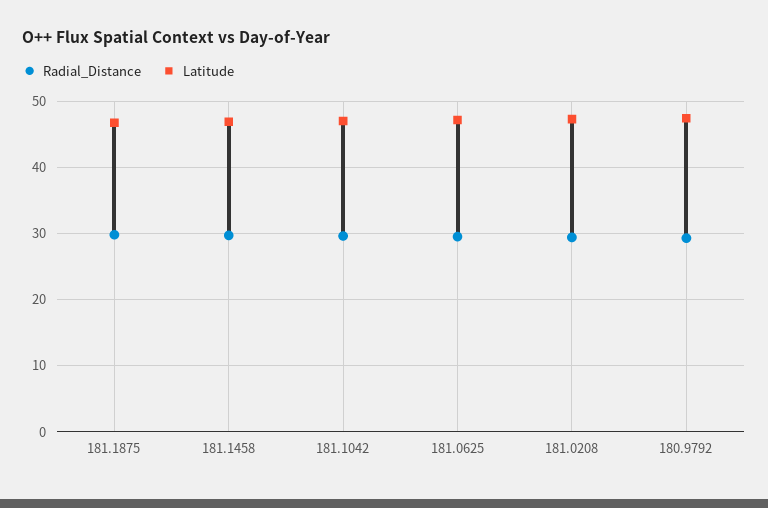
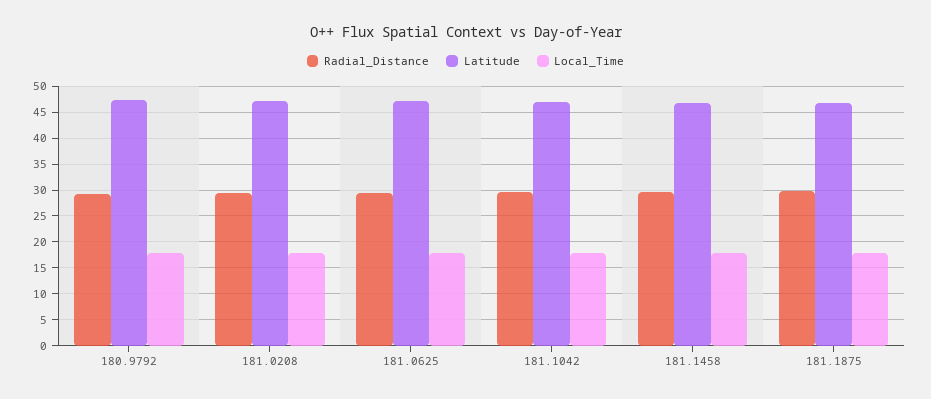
Local_Time, 180.9792: none -> 17.5
Local_Time, 181.0208: none -> 17.5
Local_Time, 181.0625: none -> 17.5
Local_Time, 181.1042: none -> 17.5
Local_Time, 181.1458: none -> 17.5
Local_Time, 181.1875: none -> 17.5

